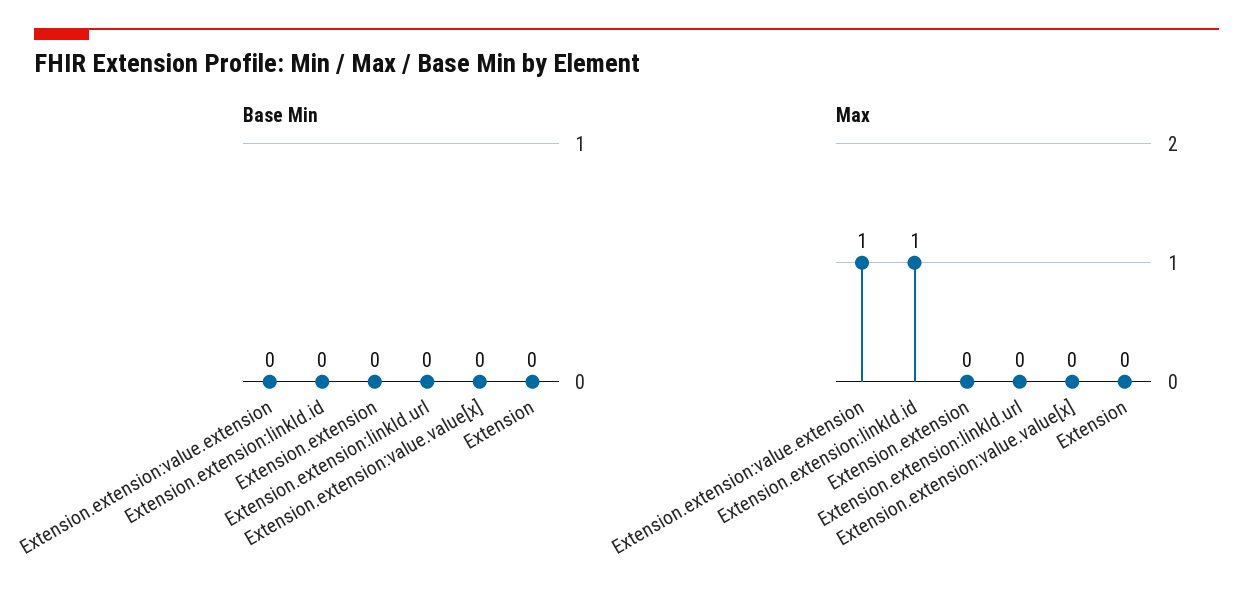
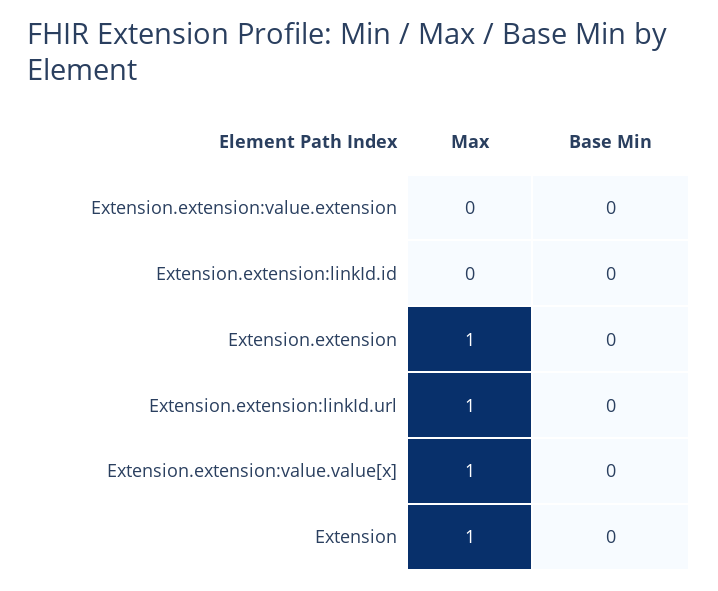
Max, Extension.extension:value.extension: 1 -> 0
Max, Extension.extension:linkId.id: 1 -> 0
Max, Extension.extension: 0 -> 1
Max, Extension.extension:linkId.url: 0 -> 1
Max, Extension.extension:value.value[x]: 0 -> 1
Max, Extension: 0 -> 1

